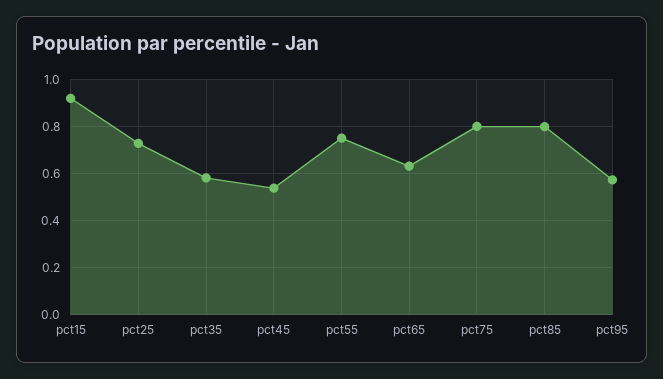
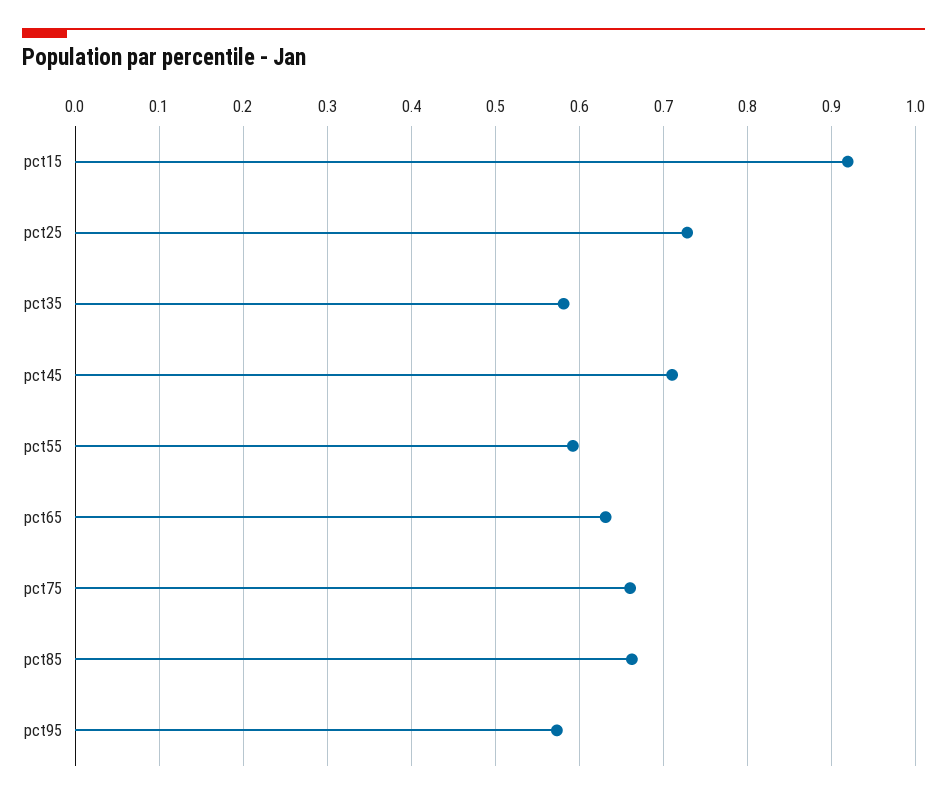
pct45: 0.55 -> 0.71
pct55: 0.75 -> 0.59
pct75: 0.8 -> 0.66
pct85: 0.8 -> 0.66

